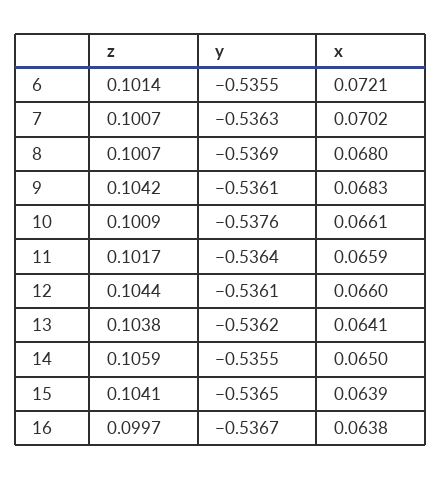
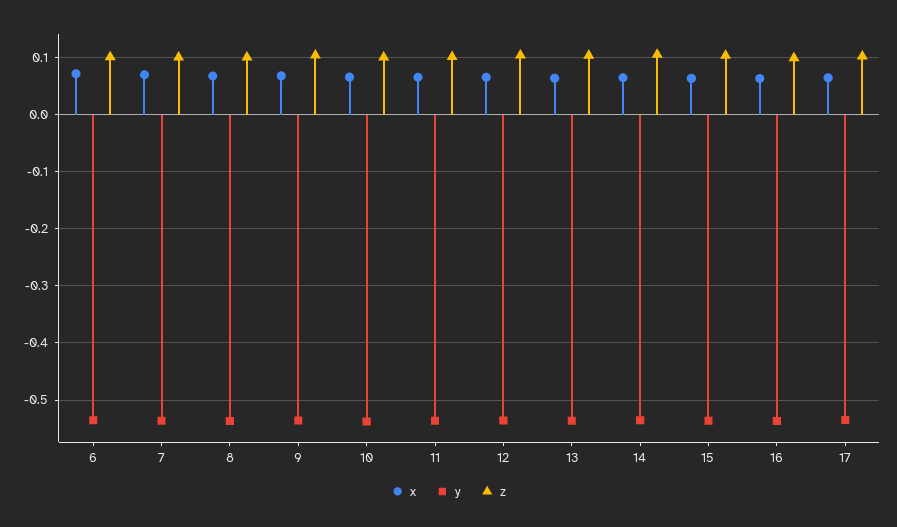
x, 17: none -> 0.06
y, 17: none -> -0.54
z, 17: none -> 0.1

